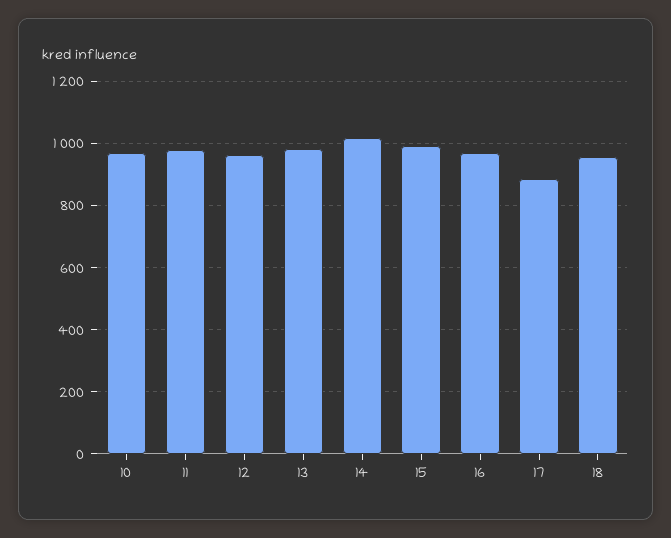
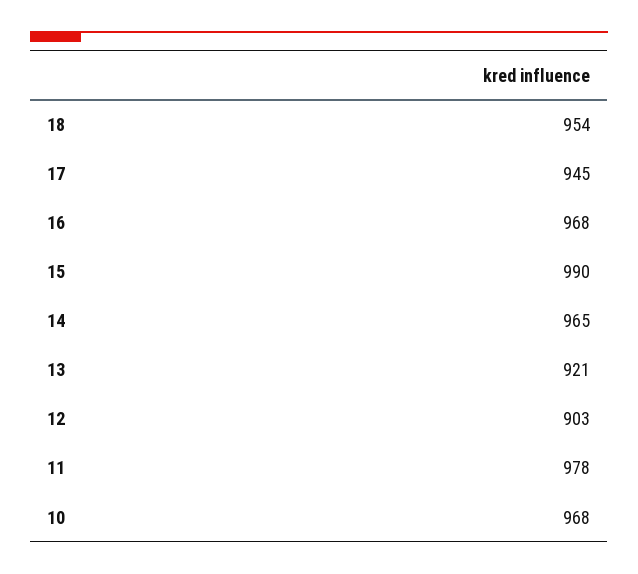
12: 960 -> 903
13: 980 -> 921
14: 1020 -> 965
17: 880 -> 945

